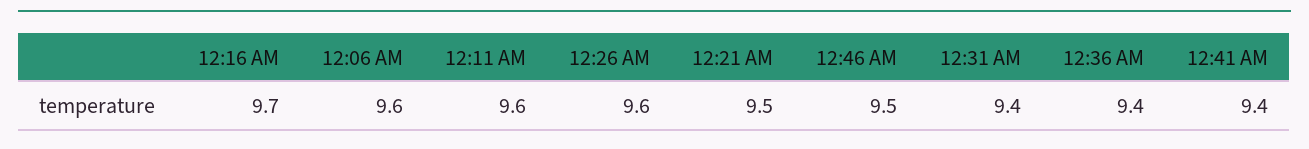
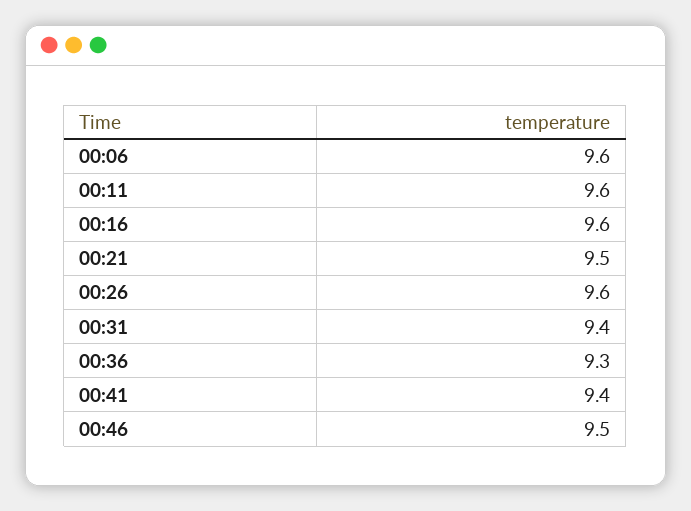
12:16 AM: 9.7 -> 9.6
12:36 AM: 9.4 -> 9.3

